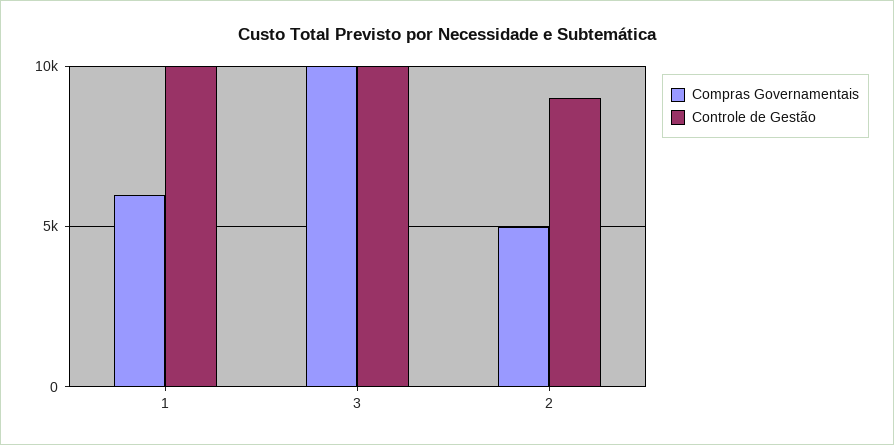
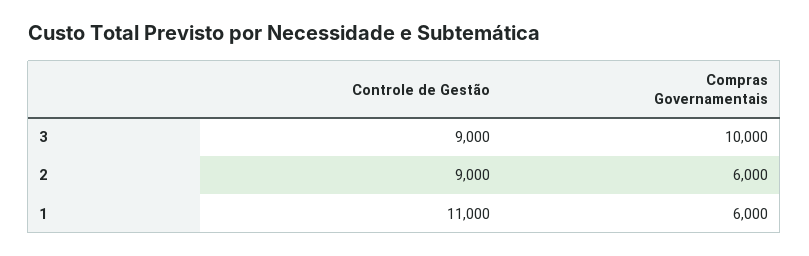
Controle de Gestão, 1: 10000 -> 11000
Controle de Gestão, 3: 10000 -> 9000
Compras Governamentais, 2: 5000 -> 6000

